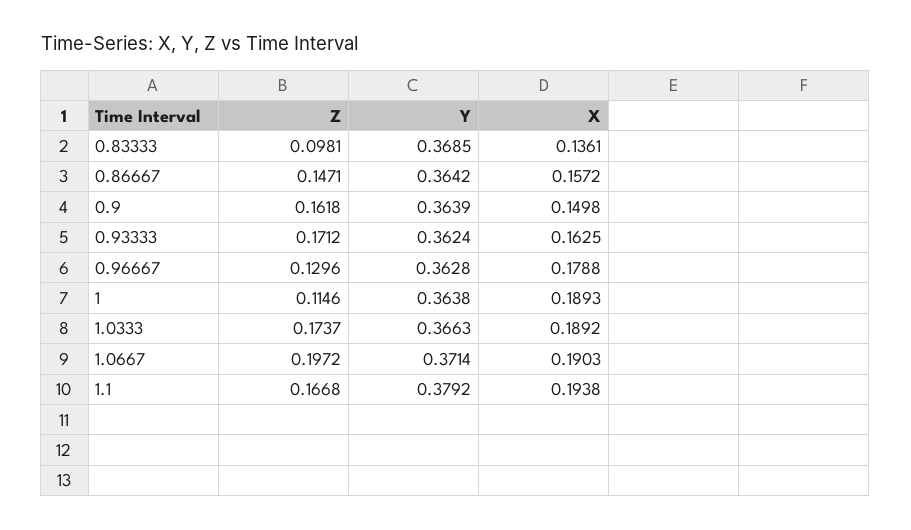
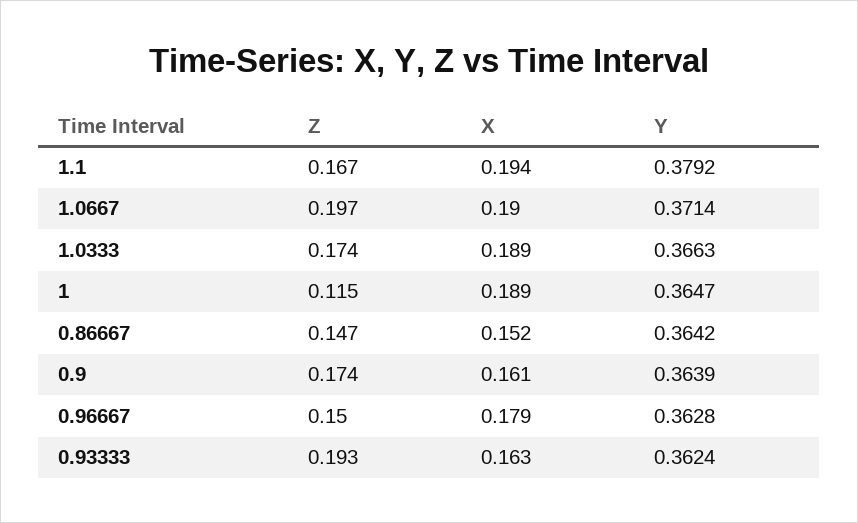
Z, 0.83333: 0.0981 -> none
Y, 0.83333: 0.3685 -> none
X, 0.83333: 0.1361 -> none
X, 0.86667: 0.1572 -> 0.152
Z, 0.9: 0.1618 -> 0.174
X, 0.9: 0.1498 -> 0.161
Z, 0.93333: 0.1712 -> 0.193
Z, 0.96667: 0.1296 -> 0.15
Y, 1: 0.3638 -> 0.3647

